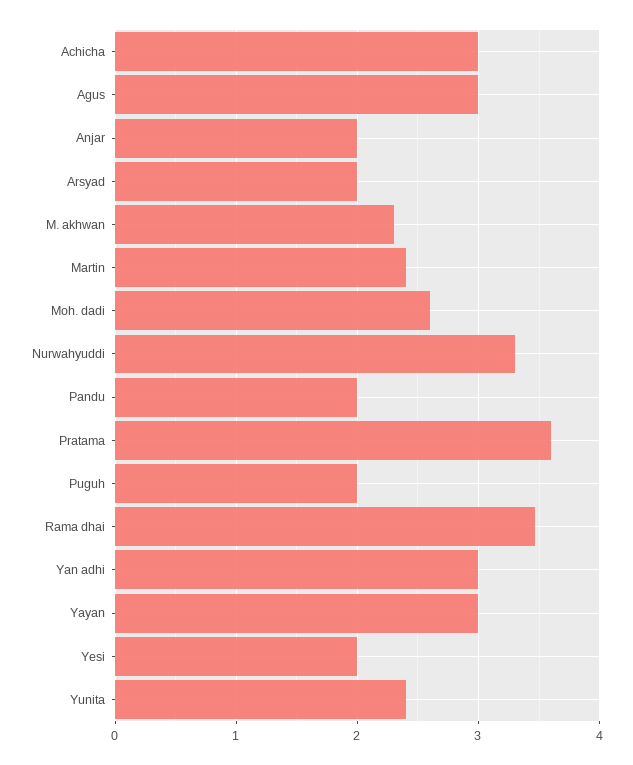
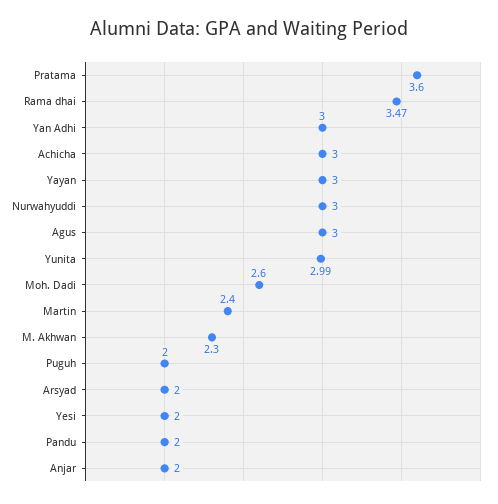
Nurwahyuddi: 3.3 -> 3
Yunita: 2.4 -> 2.99

